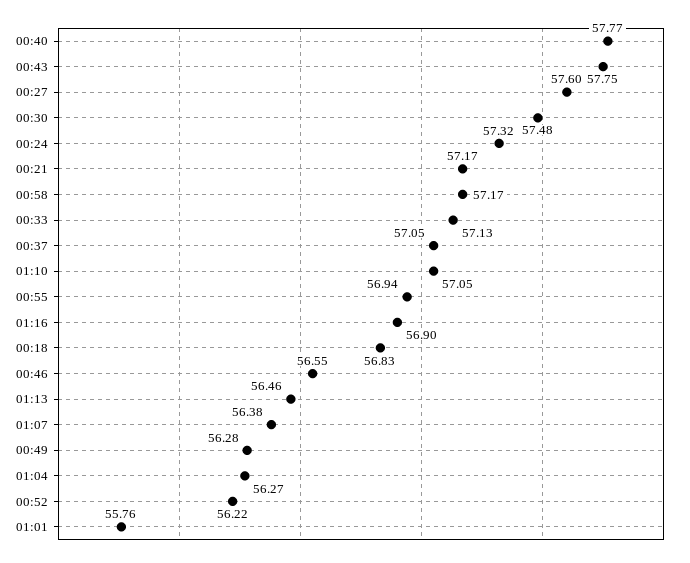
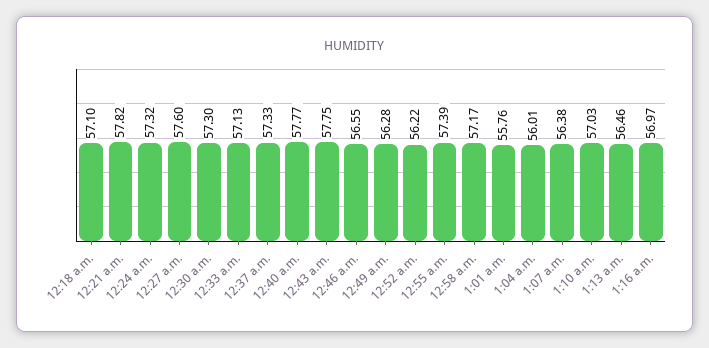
00:30: 57.48 -> 57.3
00:21: 57.17 -> 57.82
00:37: 57.05 -> 57.33
01:10: 57.05 -> 57.03
00:55: 56.94 -> 57.39
01:16: 56.9 -> 56.97
00:18: 56.83 -> 57.1
01:04: 56.27 -> 56.01

